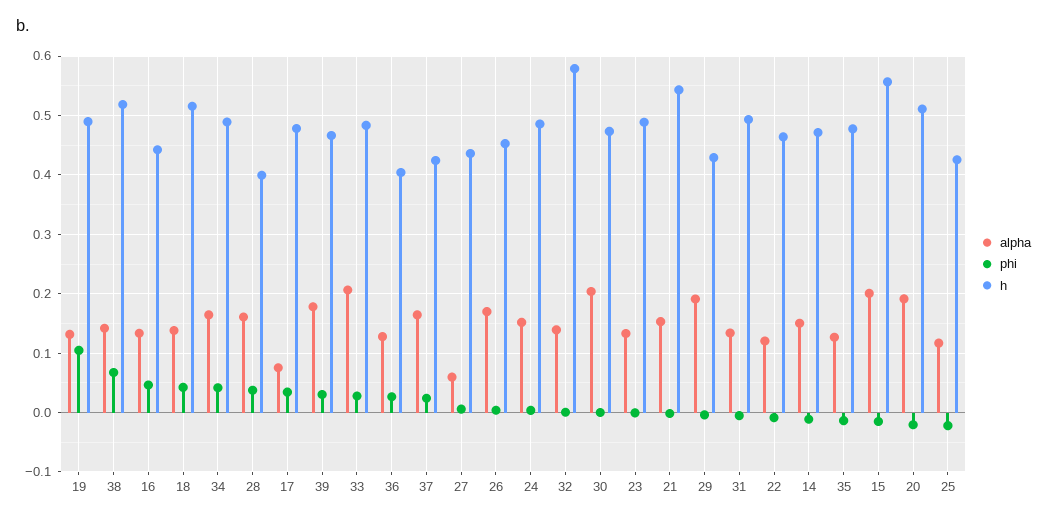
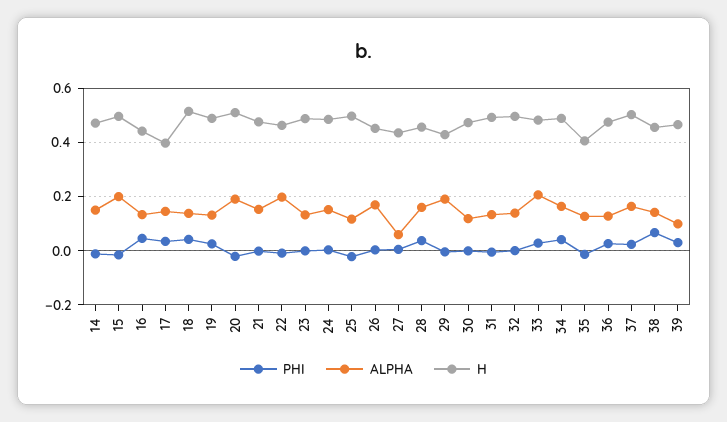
phi, 19: 0.1 -> 0.025
h, 38: 0.52 -> 0.45
h, 28: 0.4 -> 0.45
alpha, 17: 0.08 -> 0.15
h, 17: 0.48 -> 0.4
alpha, 39: 0.18 -> 0.1
h, 36: 0.4 -> 0.475
h, 37: 0.42 -> 0.5
h, 32: 0.58 -> 0.5
alpha, 30: 0.2 -> 0.125
h, 21: 0.54 -> 0.475
alpha, 22: 0.12 -> 0.2
h, 35: 0.48 -> 0.4
h, 15: 0.56 -> 0.5
h, 25: 0.42 -> 0.5

